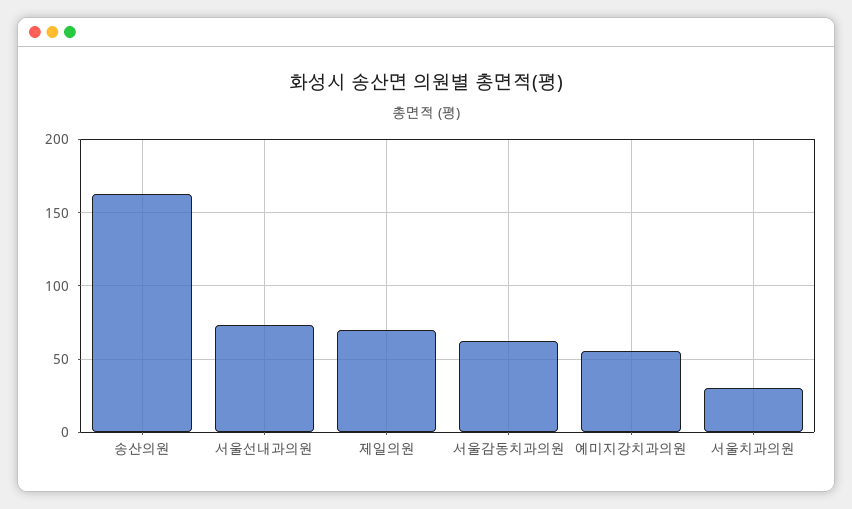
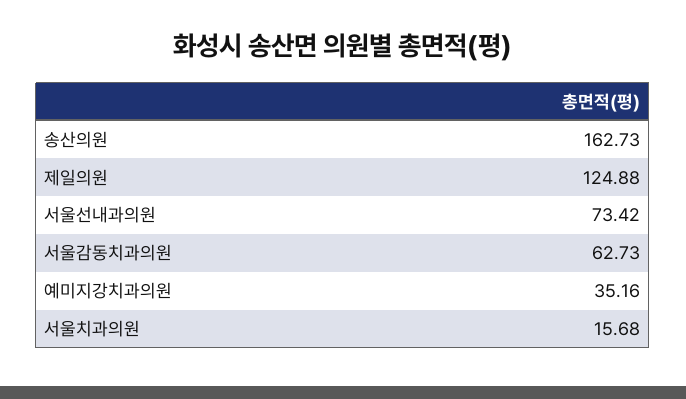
제일의원: 70 -> 124.88
예미지강치과의원: 55 -> 35.16
서울치과의원: 30 -> 15.68

